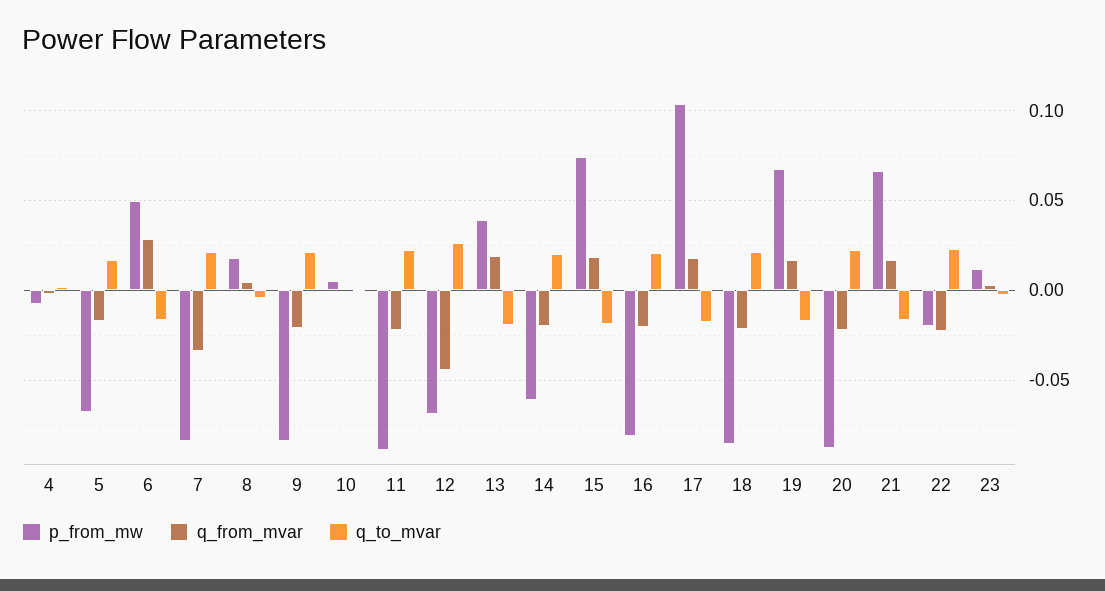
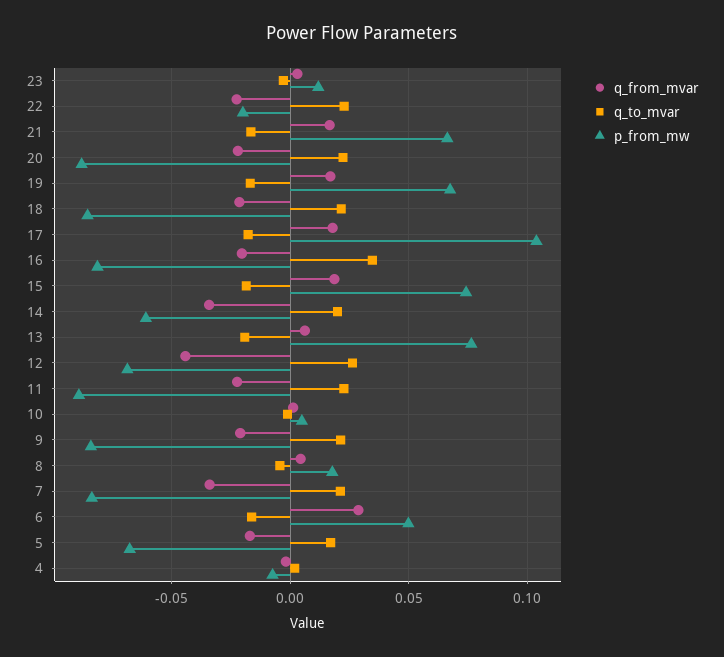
p_from_mw, 13: 0.04 -> 0.075
q_from_mvar, 13: 0.02 -> 0.005
q_from_mvar, 14: -0.02 -> -0.035
q_to_mvar, 16: 0.02 -> 0.035

